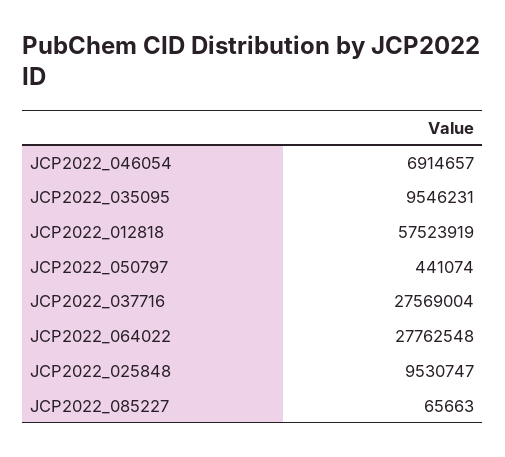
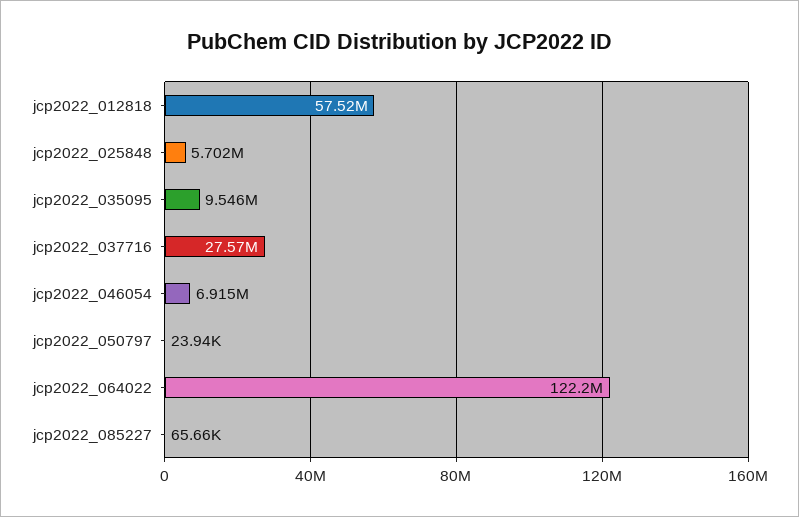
JCP2022_050797: 441074 -> 23940
JCP2022_064022: 27762548 -> 122200000
JCP2022_025848: 9530747 -> 5702000

